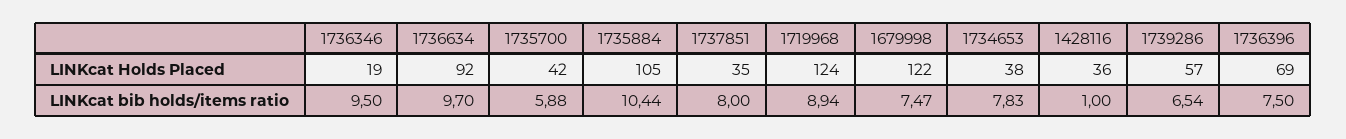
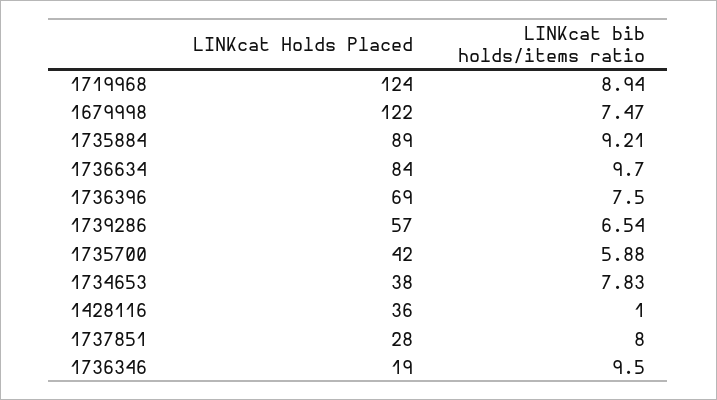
1736634, LINKcat Holds Placed: 92 -> 84
1735884, LINKcat Holds Placed: 105 -> 89
1737851, LINKcat Holds Placed: 35 -> 28
1735884, LINKcat bib holds/items ratio: 10.44 -> 9.21

